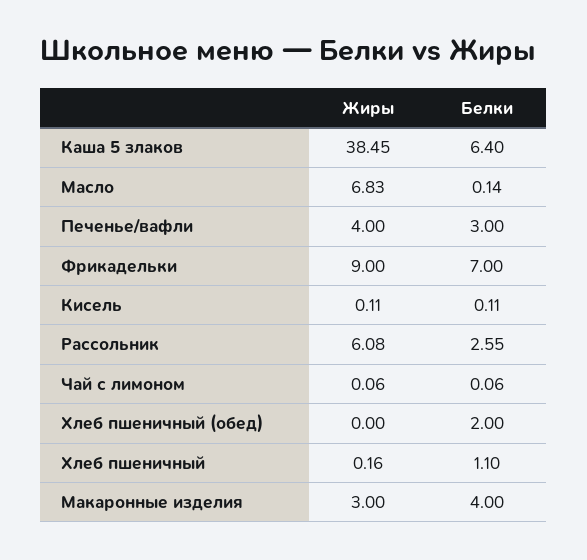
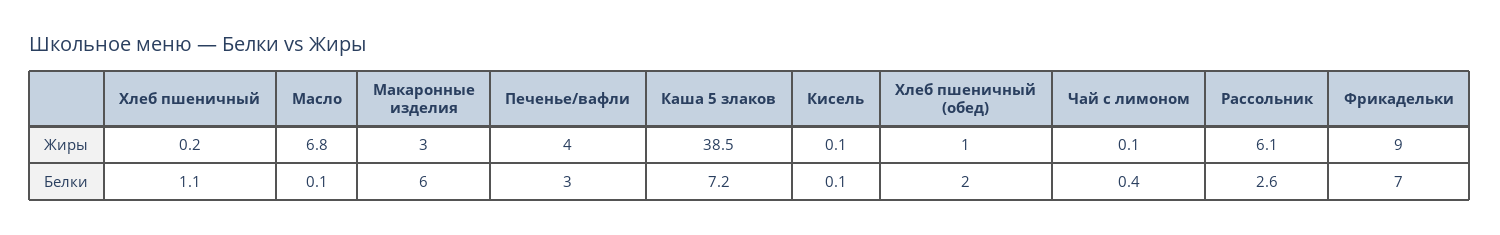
Белки, Каша 5 злаков: 6.4 -> 7.2
Белки, Чай с лимоном: 0.06 -> 0.4
Жиры, Хлеб пшеничный (обед): 0 -> 1
Белки, Макаронные изделия: 4 -> 6

